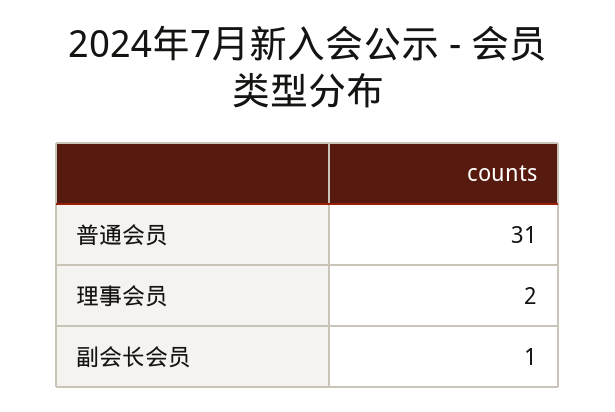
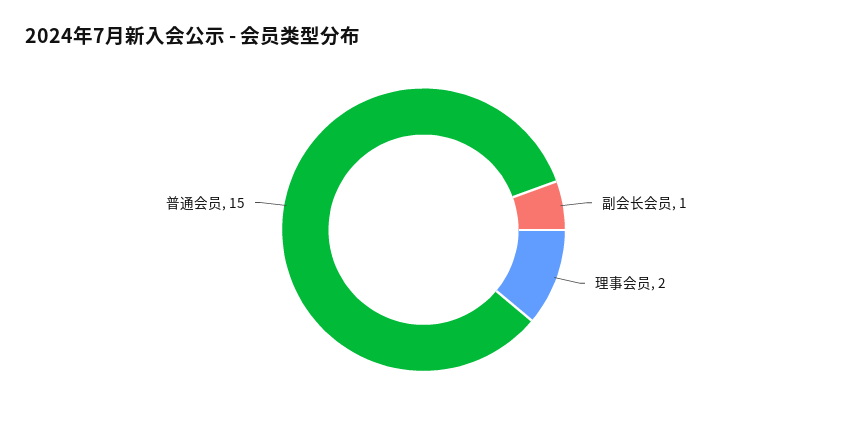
普通会员: 31 -> 15

